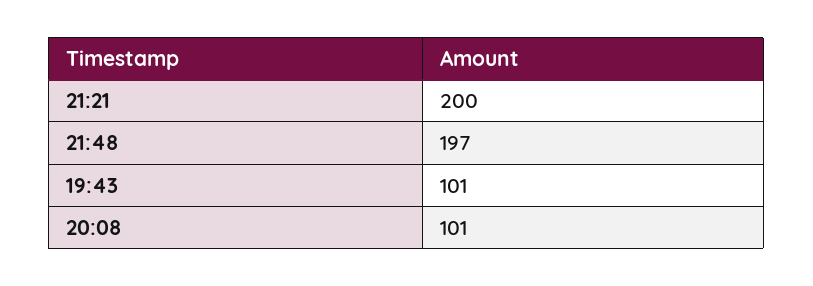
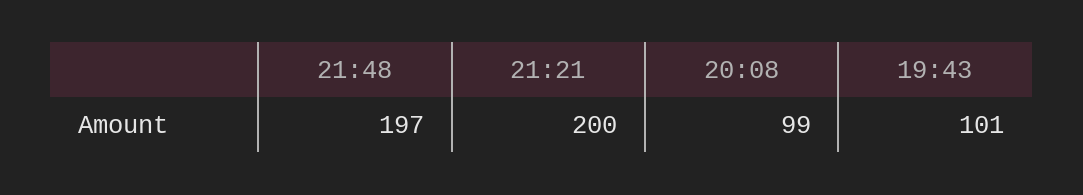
20:08: 101 -> 99

